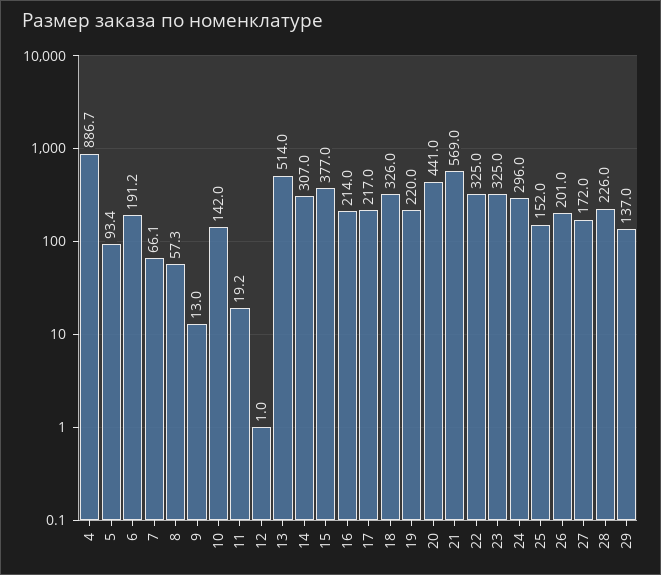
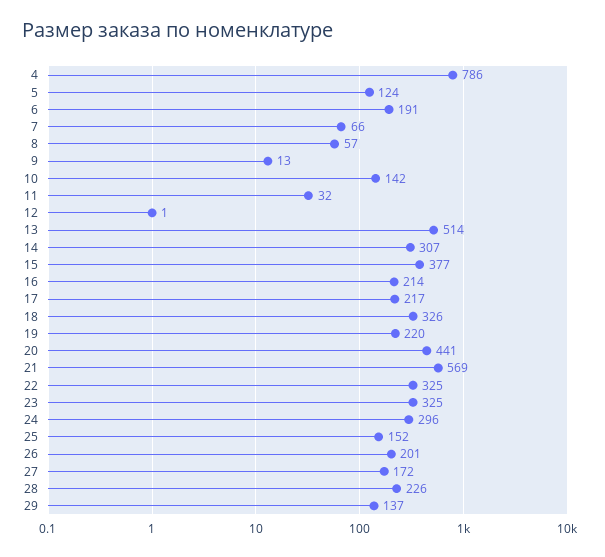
4: 886.7 -> 786
5: 93.4 -> 124
11: 19.2 -> 32

